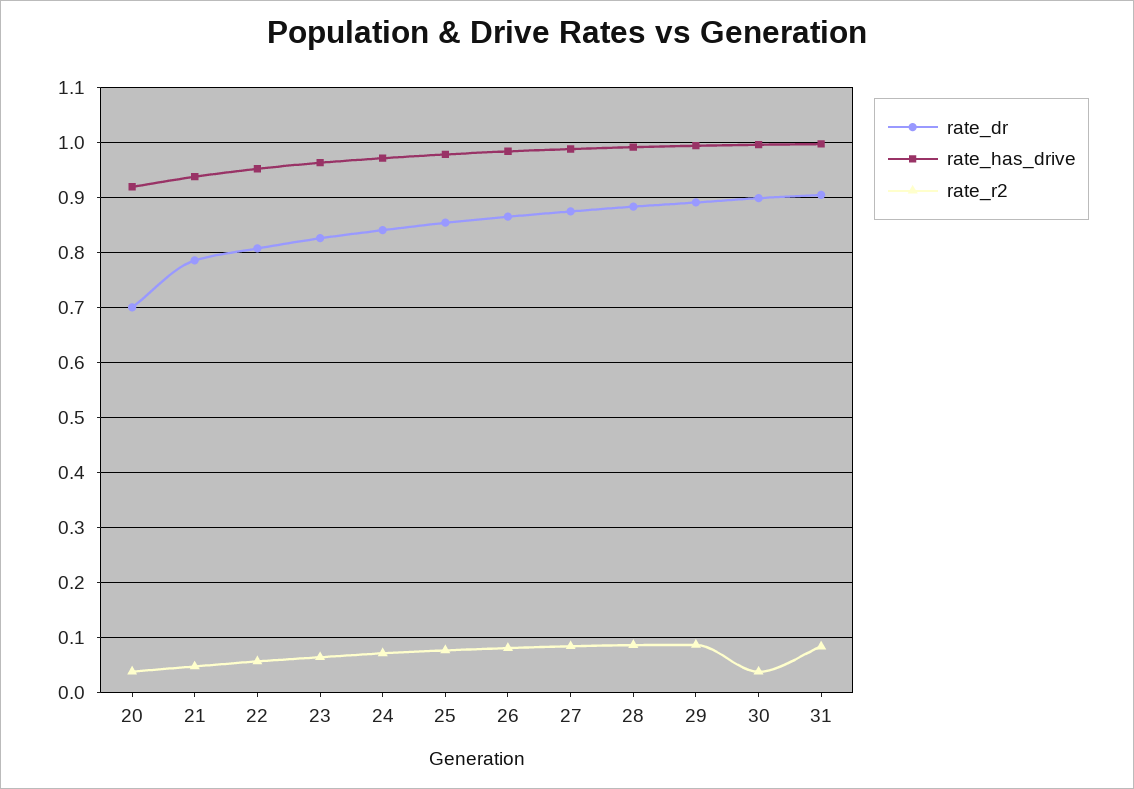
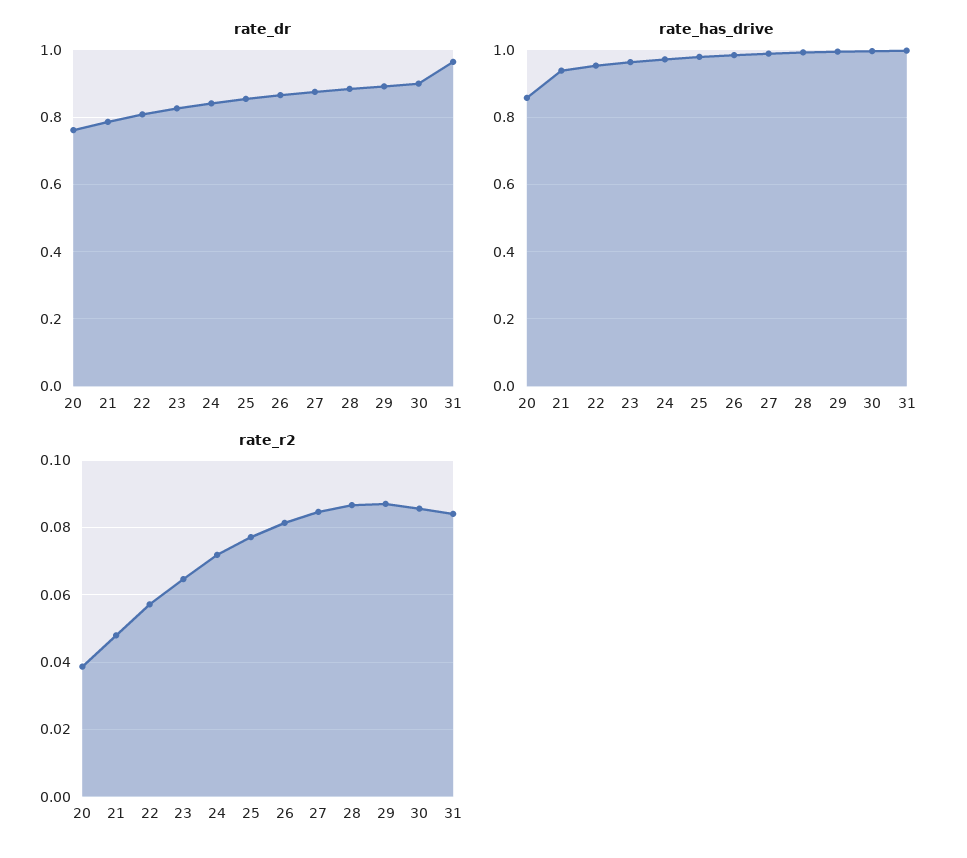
rate_dr, 20: 0.7 -> 0.76
rate_has_drive, 20: 0.92 -> 0.86
rate_r2, 30: 0.04 -> 0.086
rate_dr, 31: 0.9 -> 0.96

